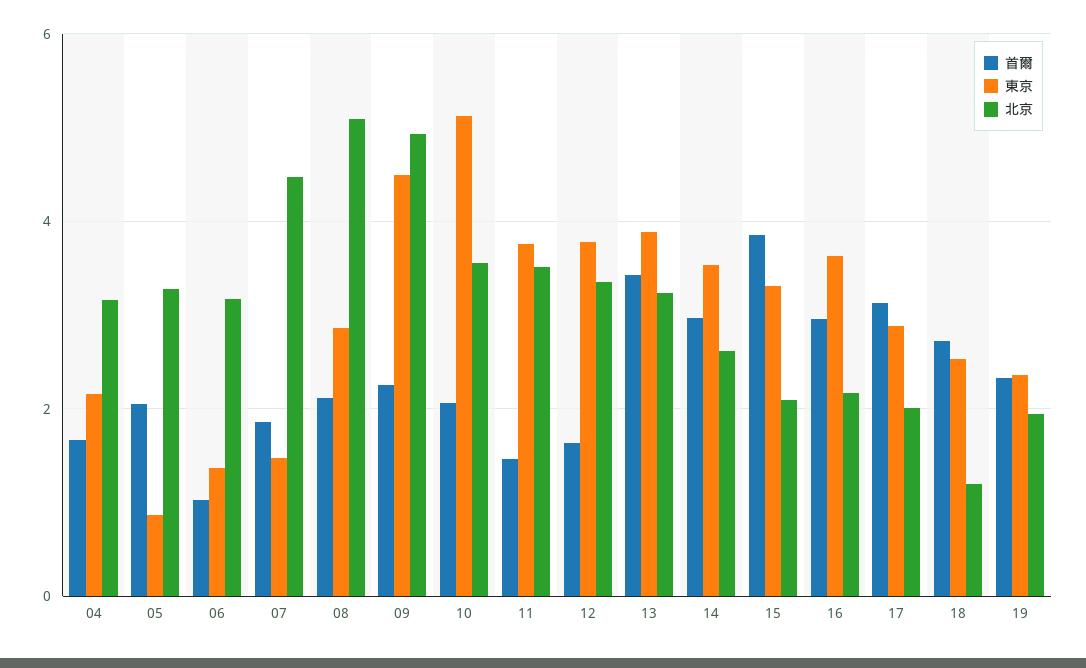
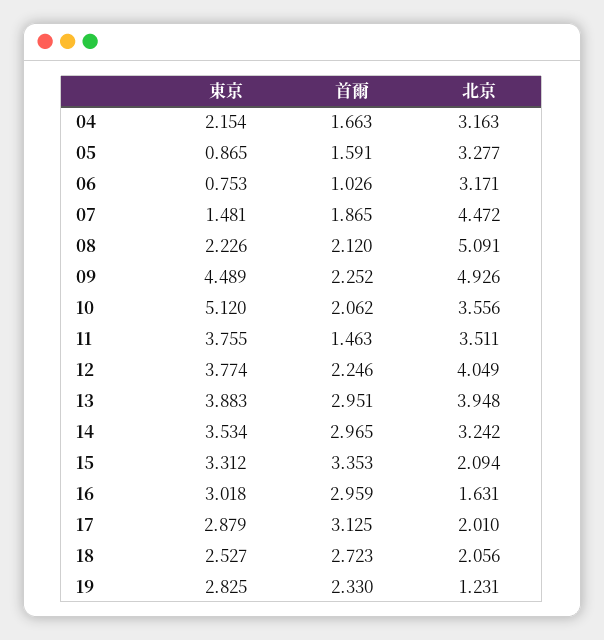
首爾, 05: 2 -> 1.591
東京, 06: 1.4 -> 0.753
東京, 08: 2.8 -> 2.226
首爾, 12: 1.6 -> 2.246
北京, 12: 3.4 -> 4.049
首爾, 13: 3.4 -> 2.951
北京, 13: 3.2 -> 3.948
北京, 14: 2.6 -> 3.242
首爾, 15: 3.8 -> 3.353
東京, 16: 3.6 -> 3.018
北京, 16: 2.2 -> 1.631
北京, 18: 1.2 -> 2.056
東京, 19: 2.4 -> 2.825
北京, 19: 2 -> 1.231

